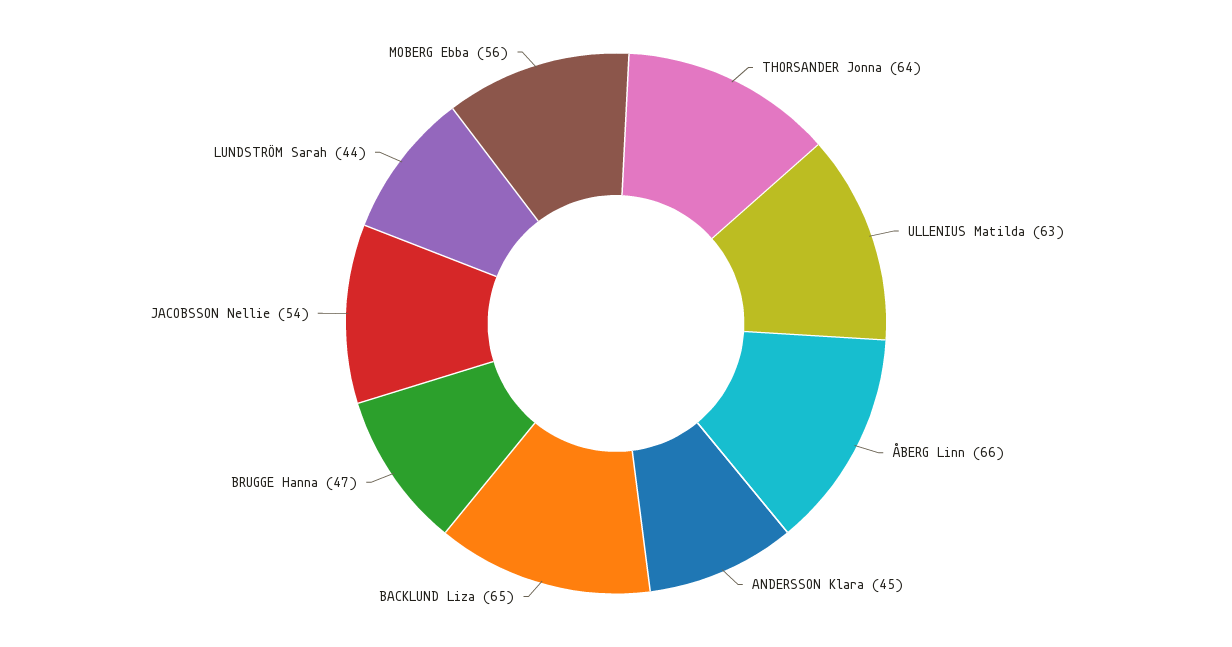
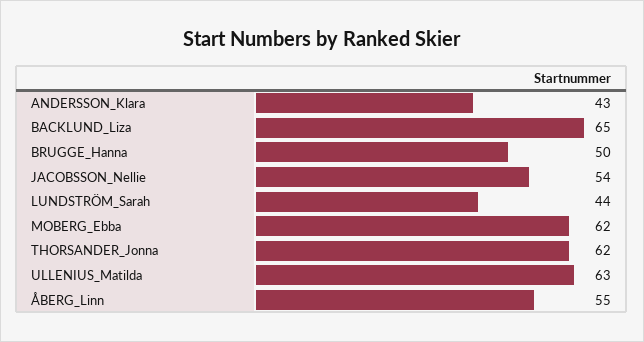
THORSANDER Jonna: 64 -> 62
ÅBERG Linn: 66 -> 55
ANDERSSON Klara: 45 -> 43
BRUGGE Hanna: 47 -> 50
MOBERG Ebba: 56 -> 62

